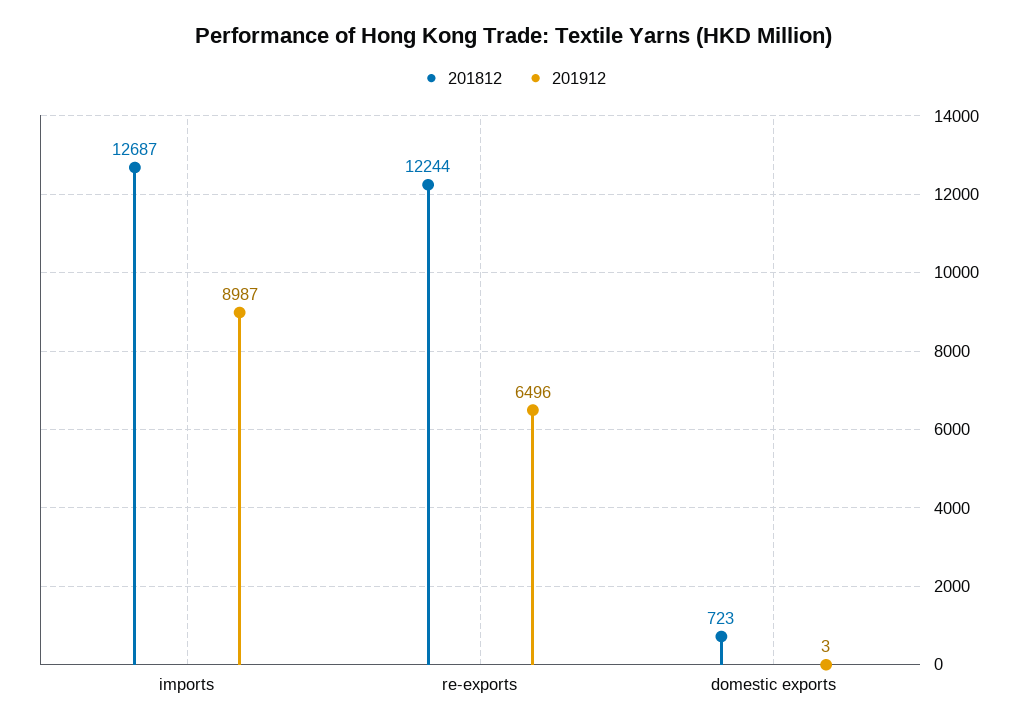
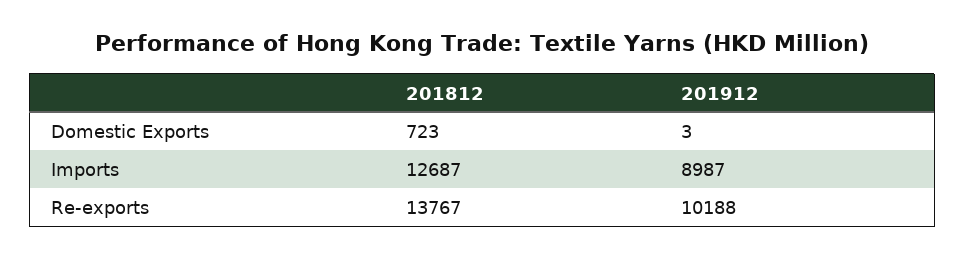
201812, re-exports: 12244 -> 13767
201912, re-exports: 6496 -> 10188

